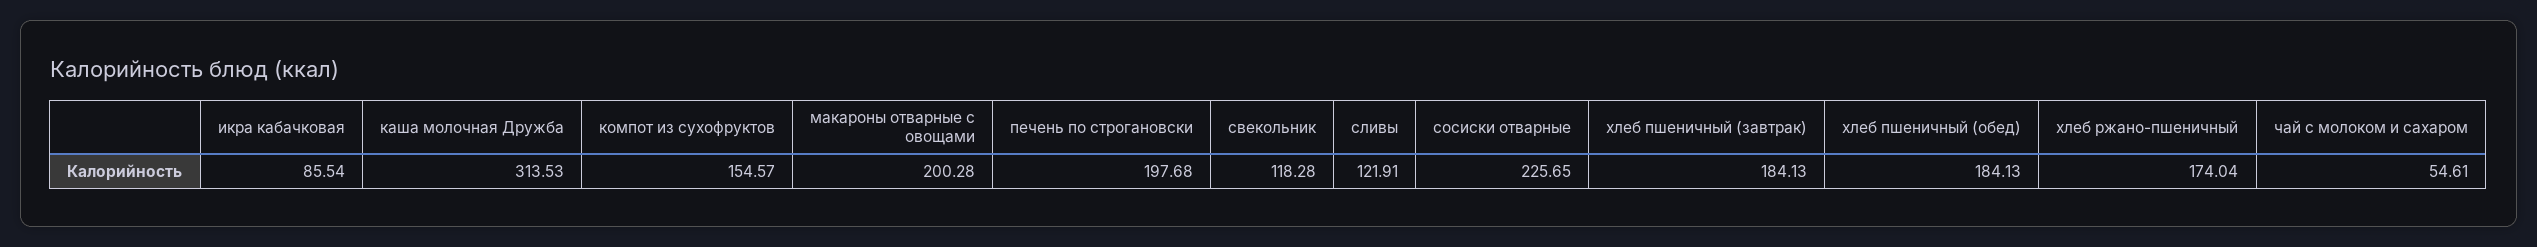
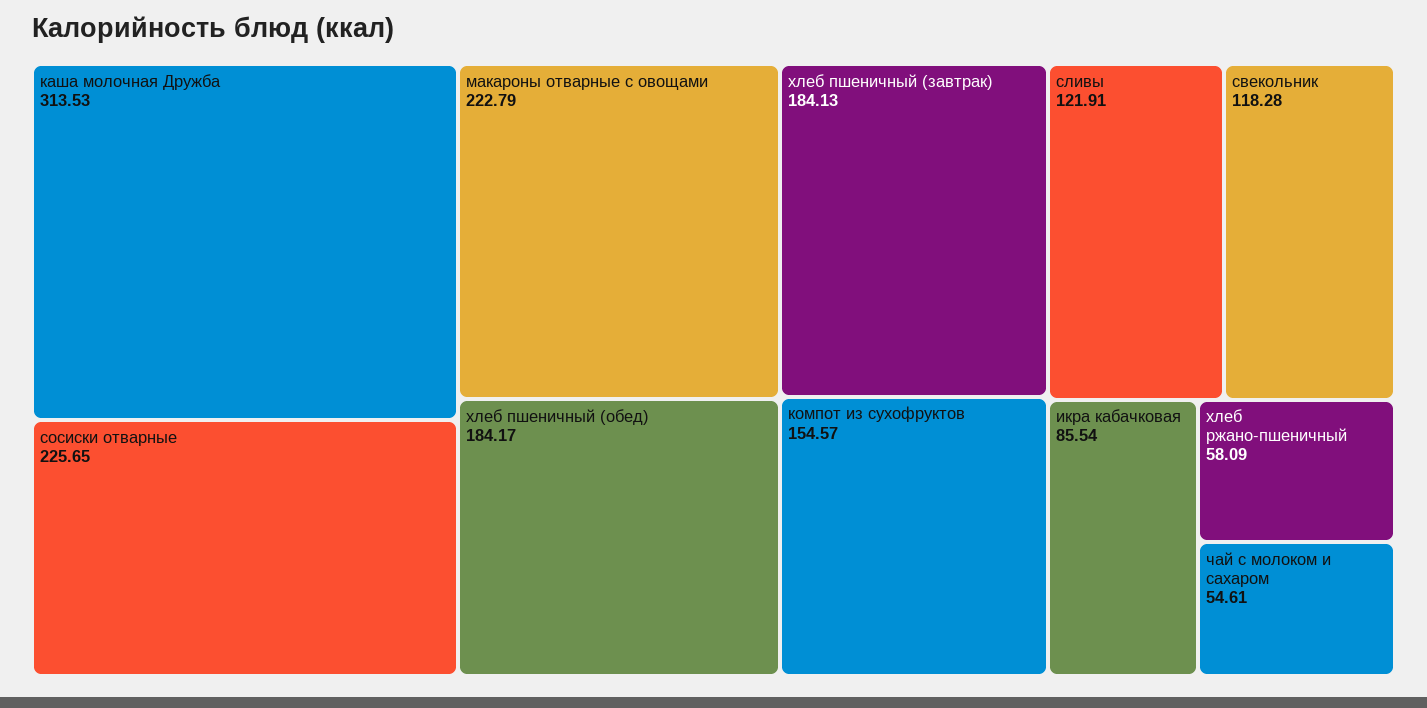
макароны отварные с овощами: 200.28 -> 222.79
печень по строгановски: 197.68 -> none
хлеб пшеничный (обед): 184.13 -> 184.17
хлеб ржано-пшеничный: 174.04 -> 58.09

